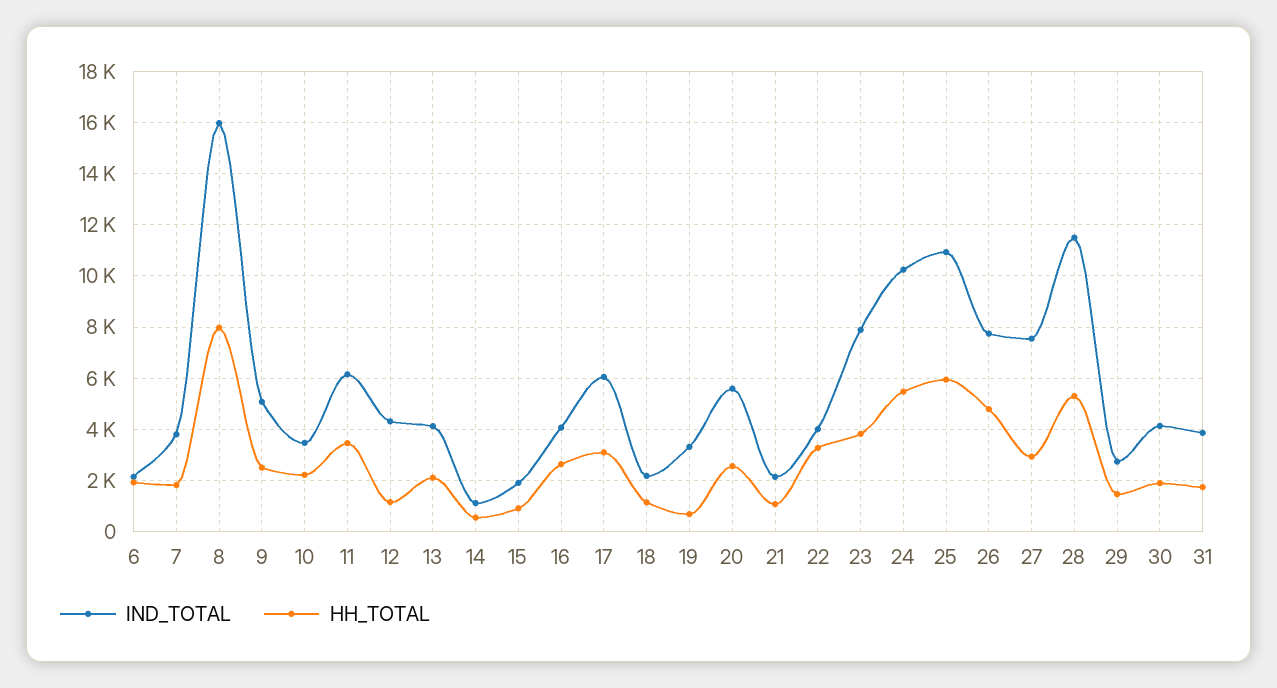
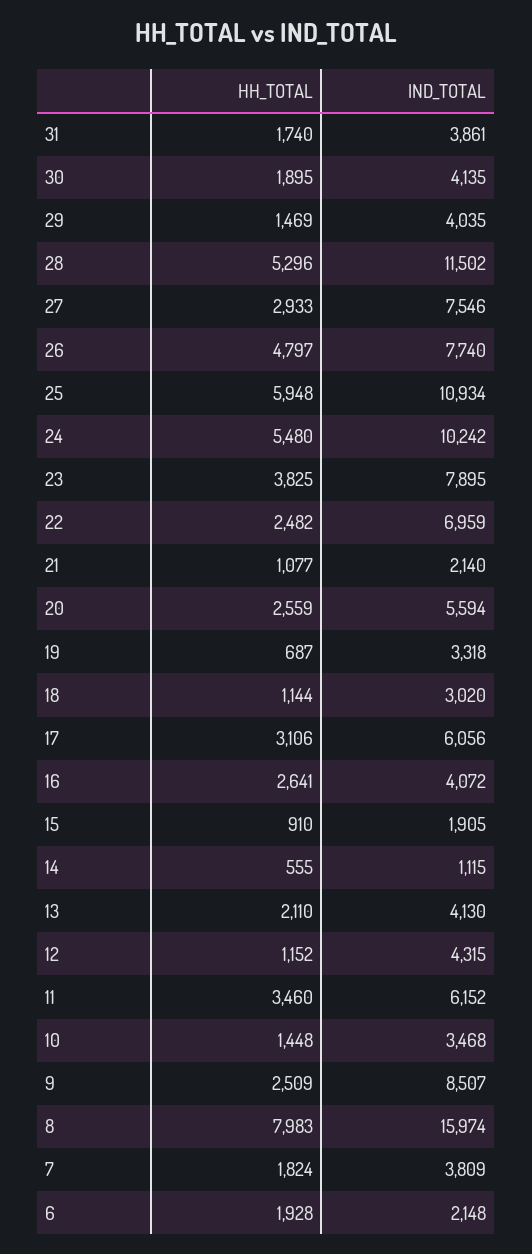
IND_TOTAL, 9: 5000 -> 8507
HH_TOTAL, 10: 2250 -> 1448
IND_TOTAL, 18: 2250 -> 3020
IND_TOTAL, 22: 4000 -> 6959
HH_TOTAL, 22: 3250 -> 2482
IND_TOTAL, 29: 2750 -> 4035

